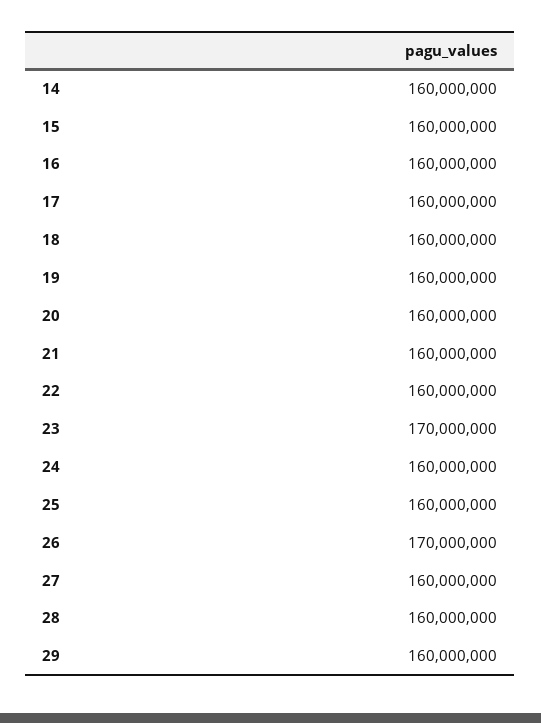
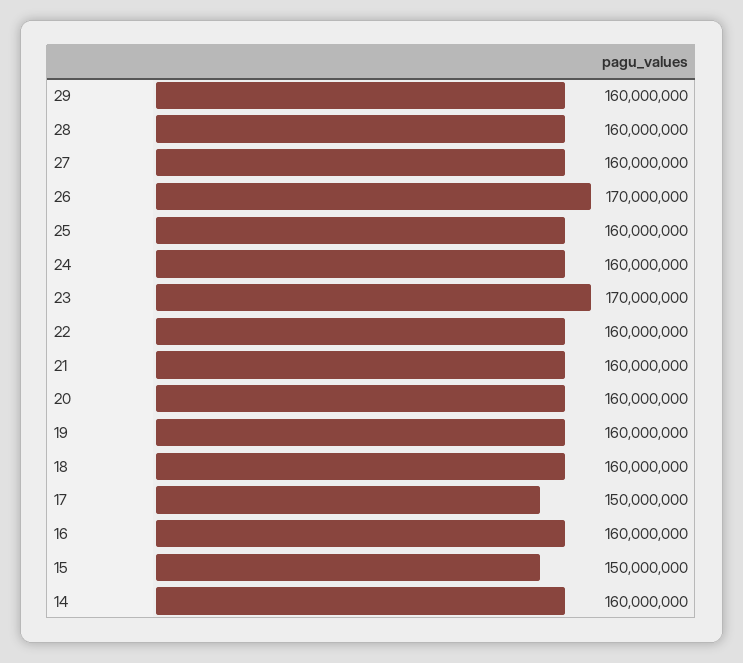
15: 160000000 -> 150000000
17: 160000000 -> 150000000

